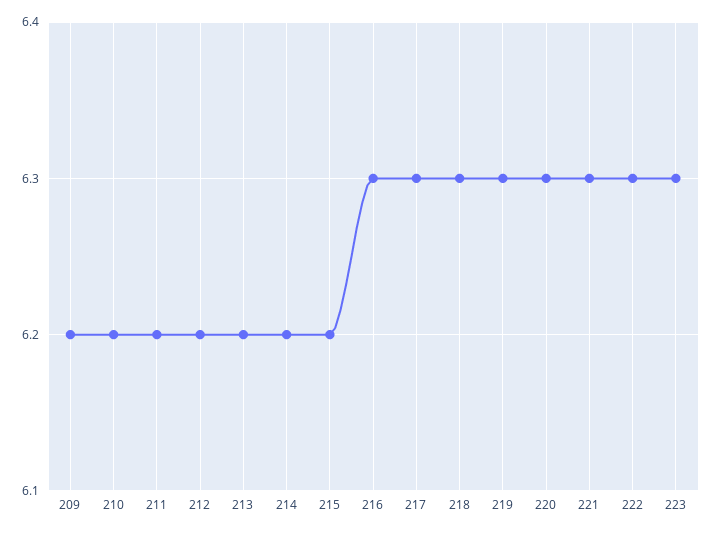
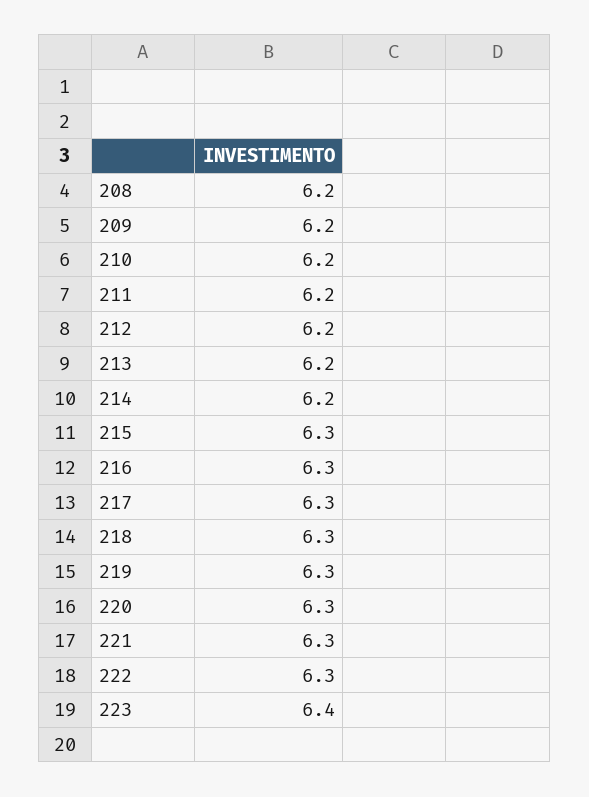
215: 6.2 -> 6.3
223: 6.3 -> 6.4
208: none -> 6.2

